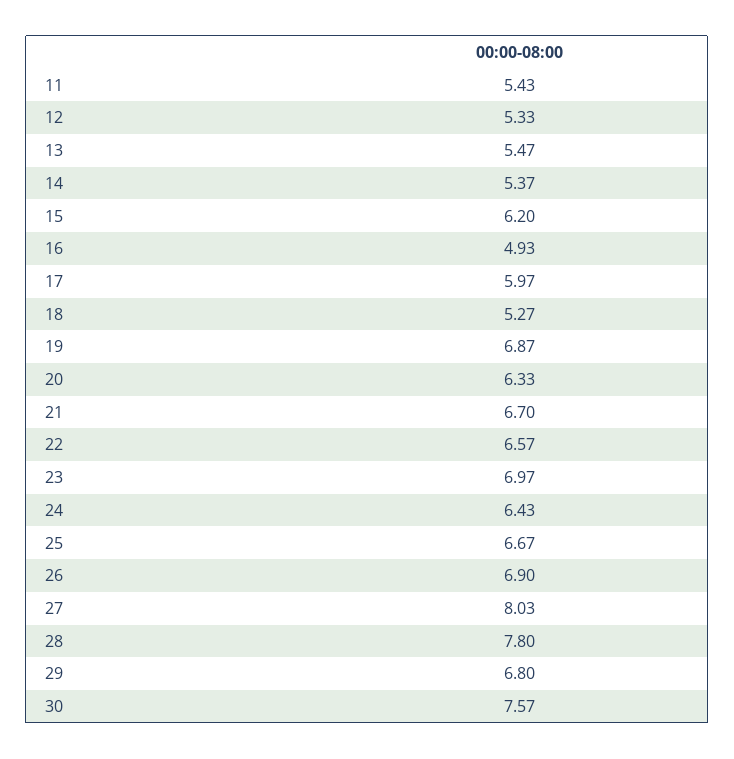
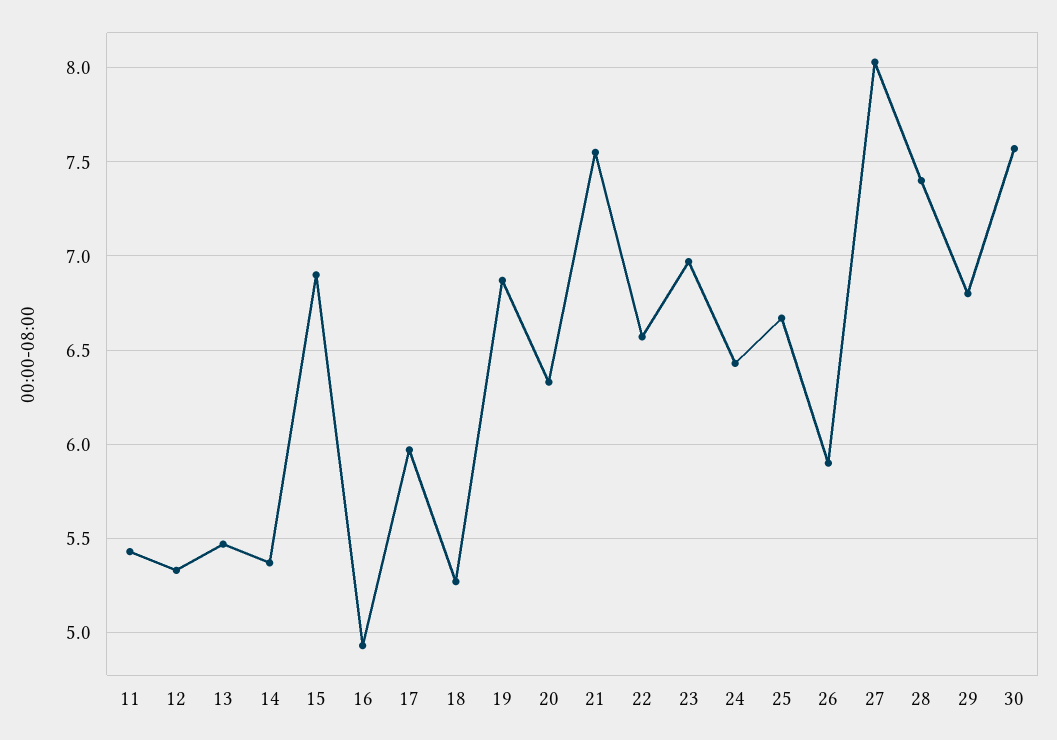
15: 6.2 -> 6.9
21: 6.7 -> 7.55
26: 6.9 -> 5.9
28: 7.8 -> 7.4

